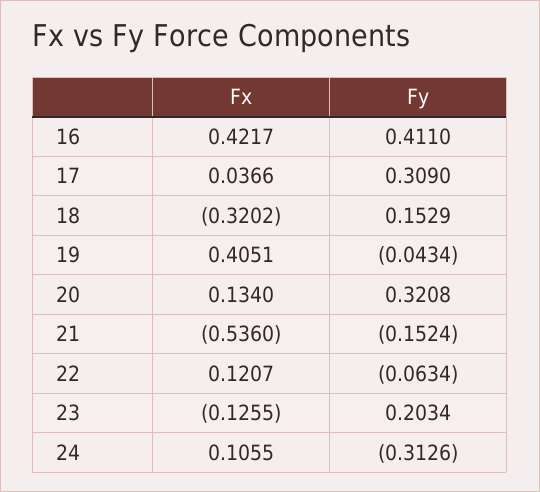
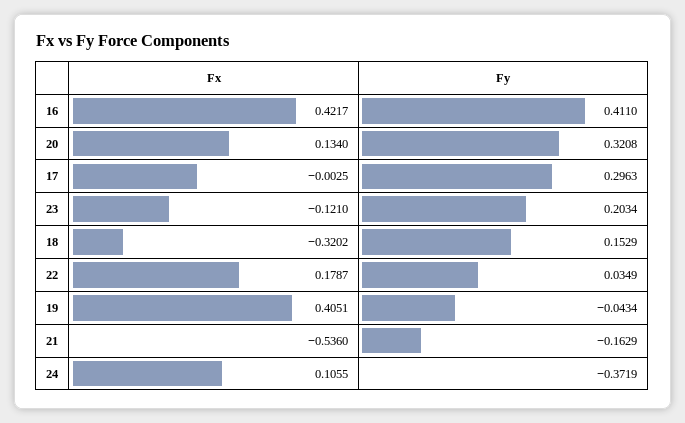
Fx, 17: 0.0366 -> -0.0025
Fy, 17: 0.309 -> 0.2963
Fy, 21: -0.1524 -> -0.1629
Fx, 22: 0.1207 -> 0.1787
Fy, 22: -0.0634 -> 0.0349
Fx, 23: -0.1255 -> -0.121
Fy, 24: -0.3126 -> -0.3719

